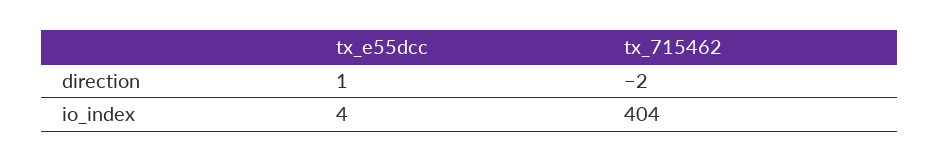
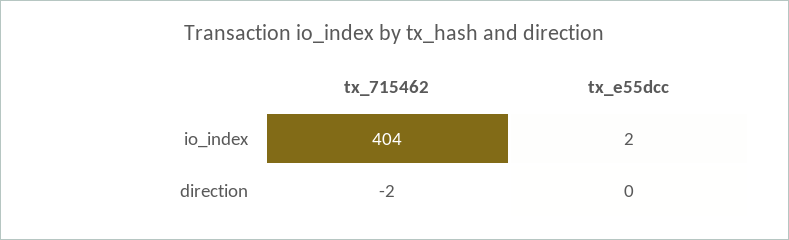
tx_e55dcc, direction: 1 -> 0
tx_e55dcc, io_index: 4 -> 2

